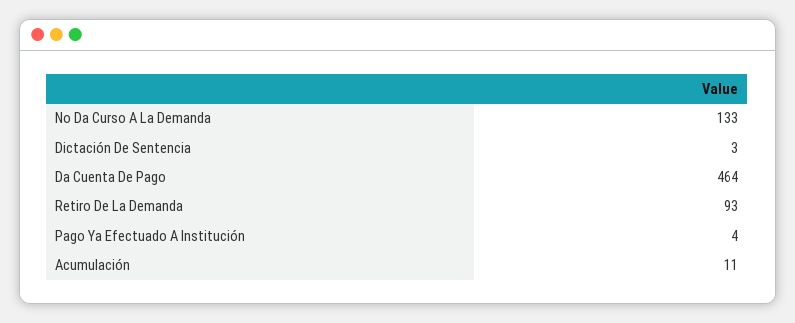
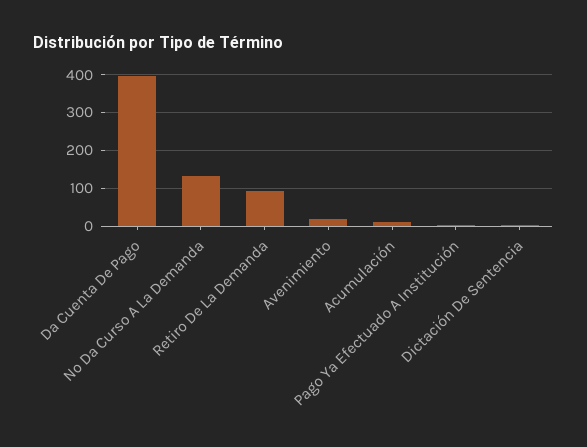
Da Cuenta De Pago: 464 -> 400
Avenimiento: none -> 20

